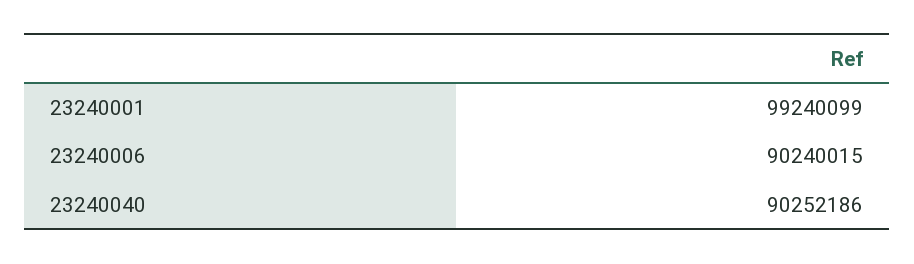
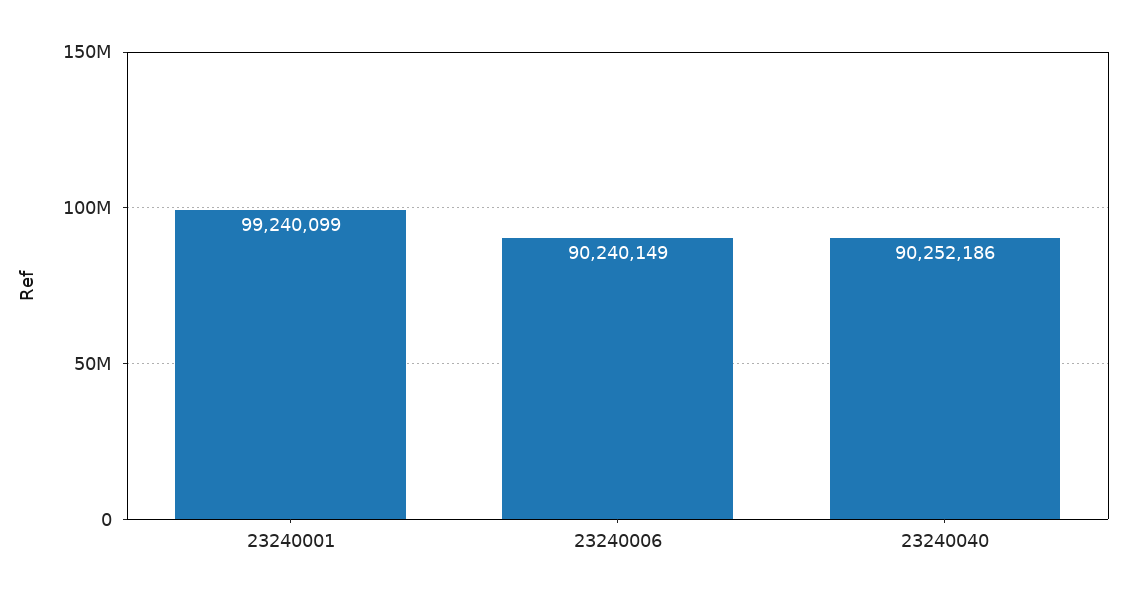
23240006: 90240015 -> 90240149

